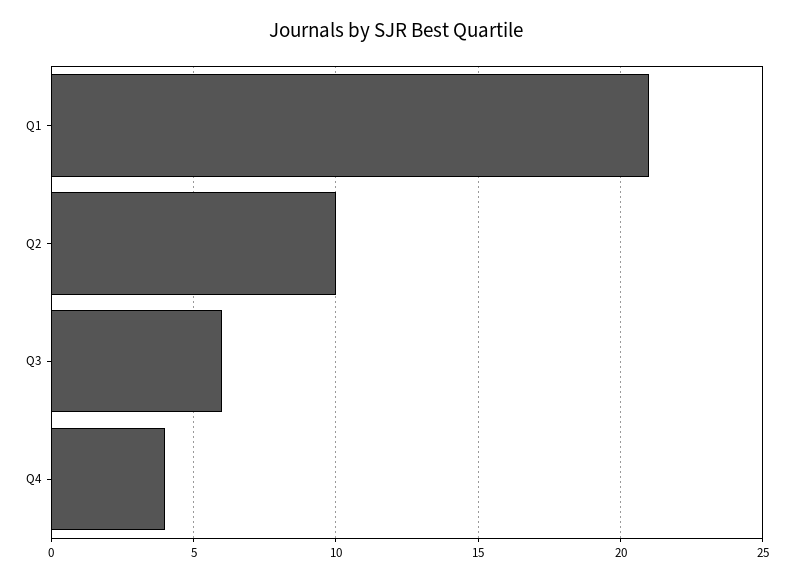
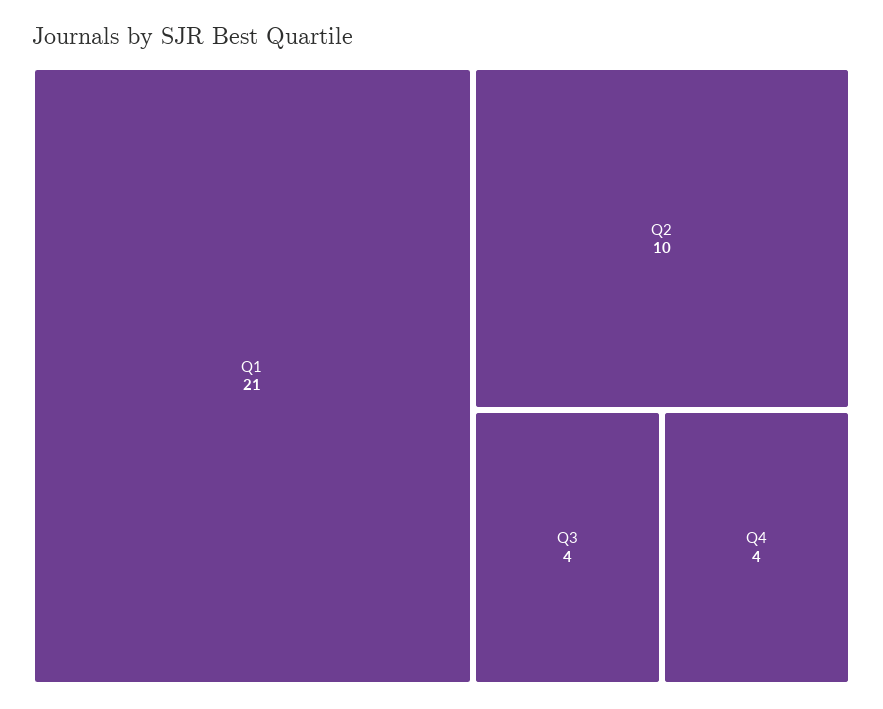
Q3: 6 -> 4

